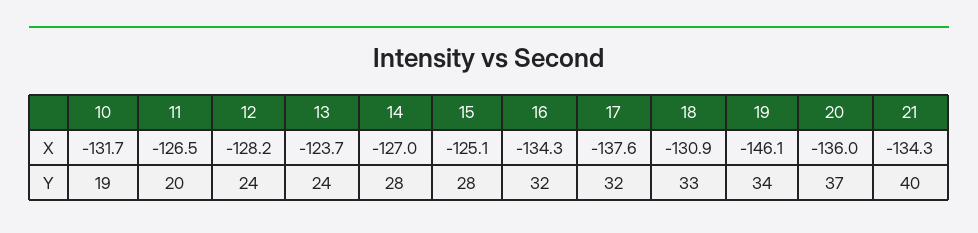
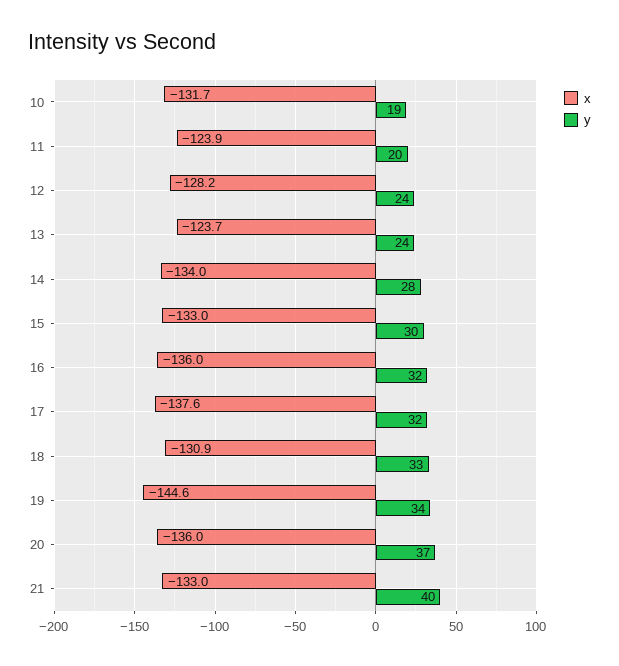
X, 11: -126.5 -> -123.9
X, 14: -127 -> -134
X, 15: -125.1 -> -133
X, 16: -134.3 -> -136
X, 19: -146.1 -> -144.6
X, 21: -134.3 -> -133
Y, 15: 28 -> 30

